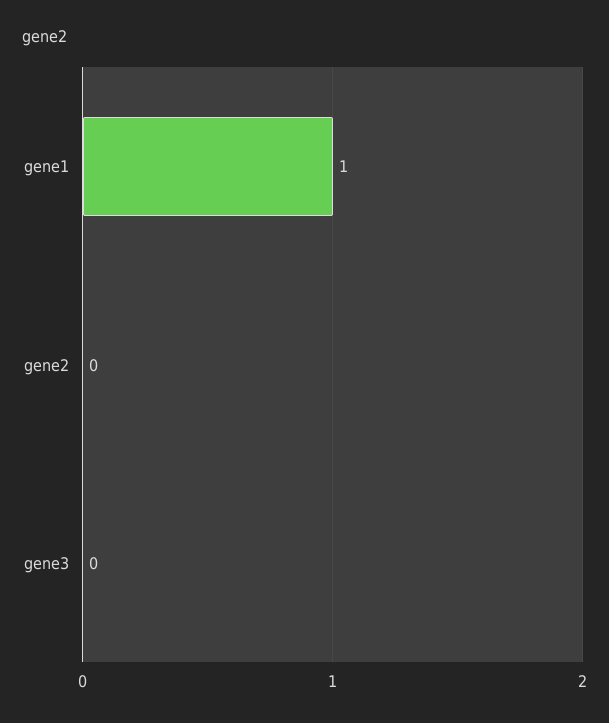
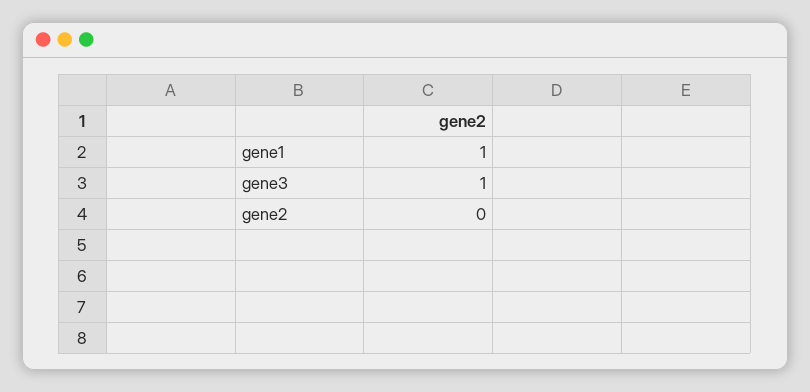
gene3: 0 -> 1

